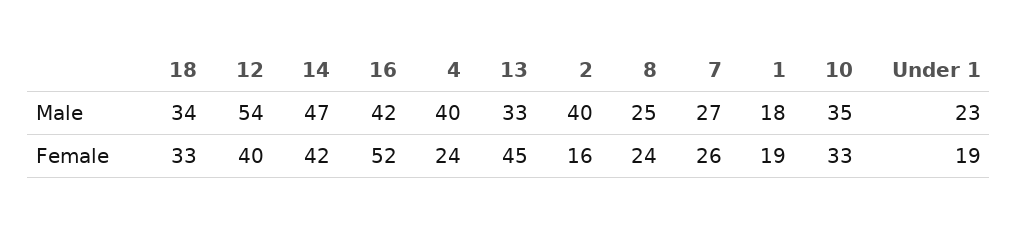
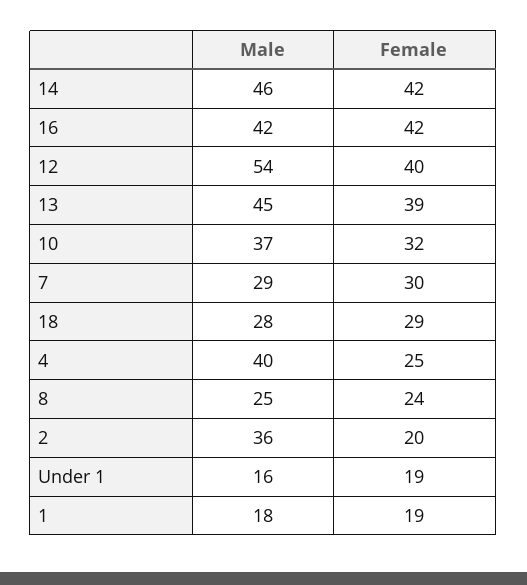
18, Male: 34 -> 28
14, Male: 47 -> 46
13, Male: 33 -> 45
2, Male: 40 -> 36
7, Male: 27 -> 29
10, Male: 35 -> 37
Under 1, Male: 23 -> 16
18, Female: 33 -> 29
16, Female: 52 -> 42
4, Female: 24 -> 25
13, Female: 45 -> 39
2, Female: 16 -> 20
7, Female: 26 -> 30
10, Female: 33 -> 32

